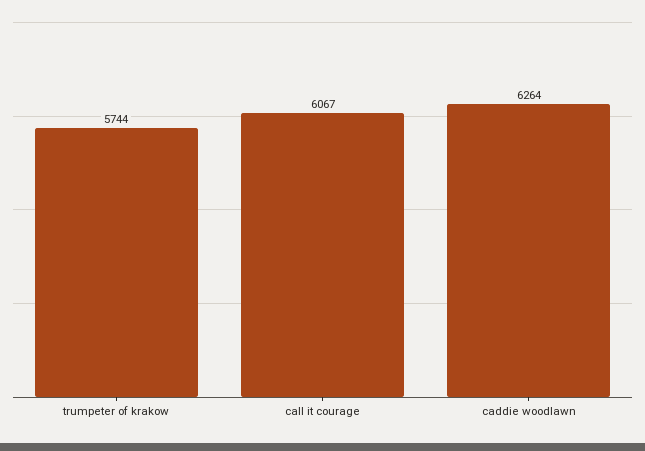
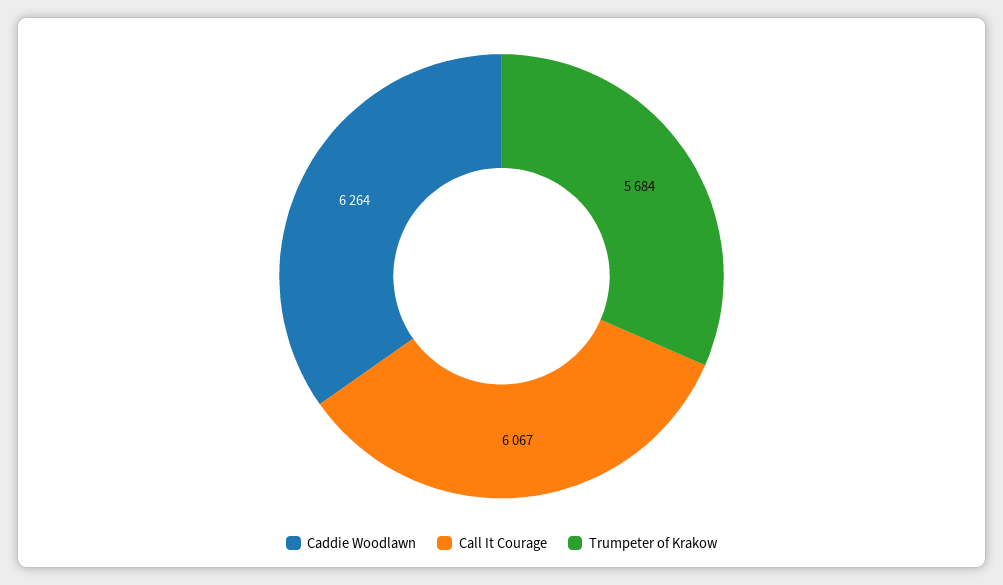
trumpeter of krakow: 5744 -> 5684

